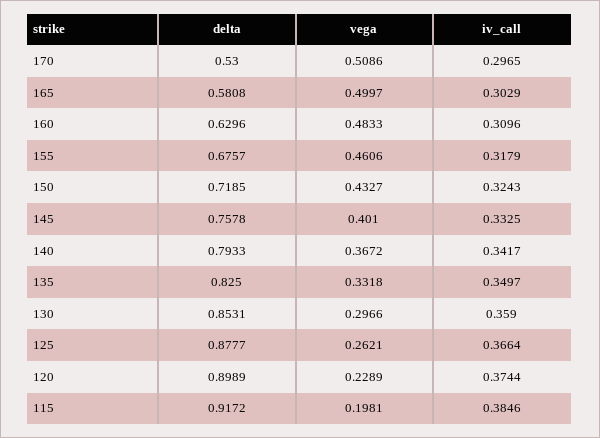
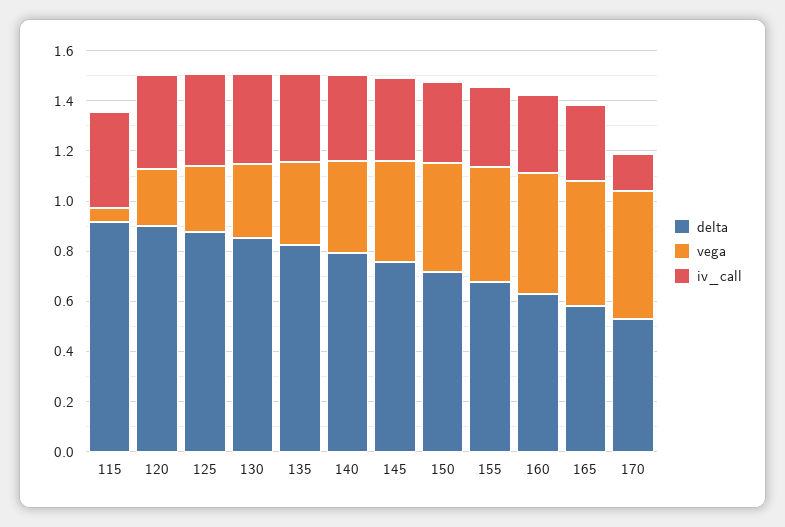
iv_call, 170: 0.2965 -> 0.15
vega, 115: 0.1981 -> 0.05

